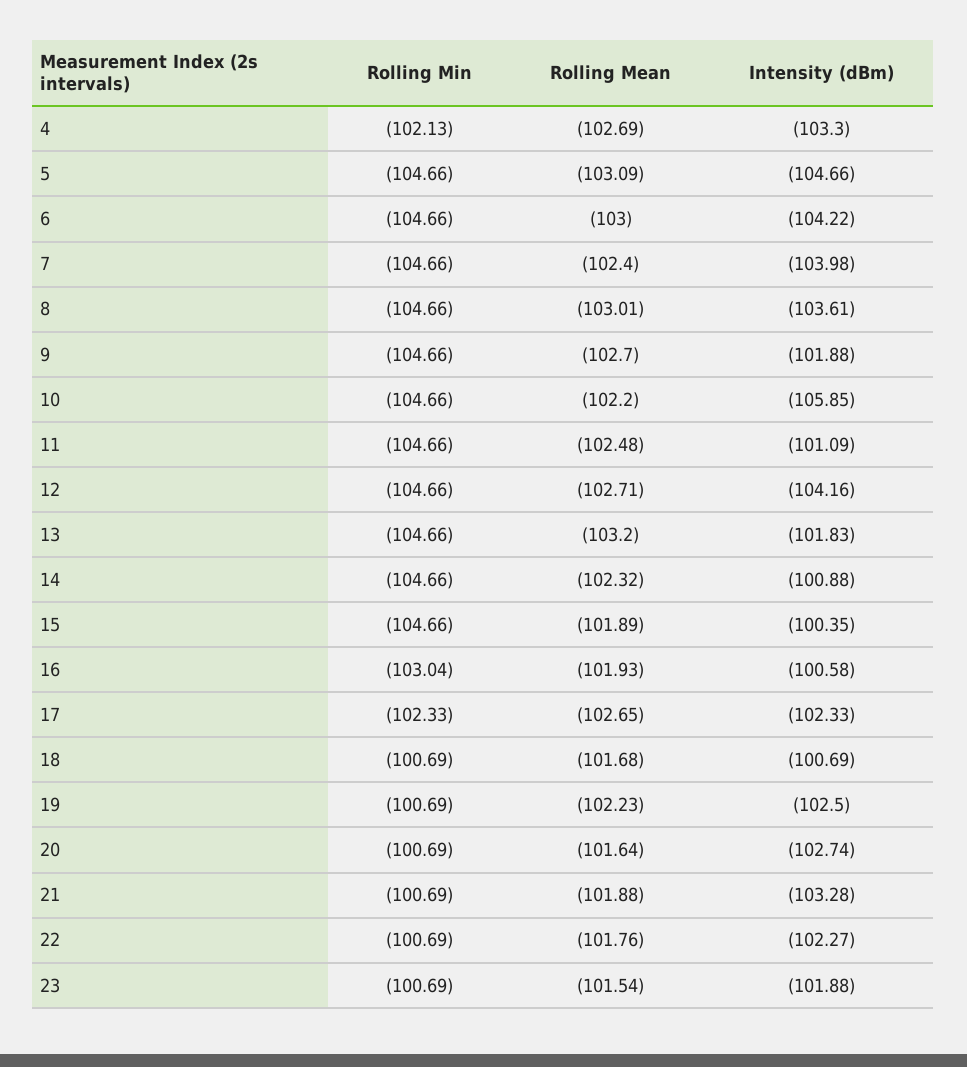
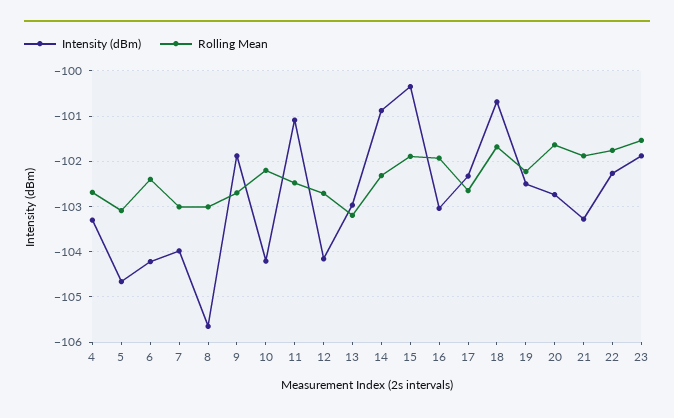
Rolling Min, 4: -102.13 -> none
Rolling Min, 5: -104.66 -> none
Rolling Min, 6: -104.66 -> none
Rolling Mean, 6: -103 -> -102.4
Rolling Min, 7: -104.66 -> none
Rolling Mean, 7: -102.4 -> -103
Rolling Min, 8: -104.66 -> none
Intensity (dBm), 8: -103.61 -> -105.6
Rolling Min, 9: -104.66 -> none
Rolling Min, 10: -104.66 -> none
Intensity (dBm), 10: -105.85 -> -104.2
Rolling Min, 11: -104.66 -> none
Rolling Min, 12: -104.66 -> none
Rolling Min, 13: -104.66 -> none
Intensity (dBm), 13: -101.83 -> -103
Rolling Min, 14: -104.66 -> none
Rolling Min, 15: -104.66 -> none
Rolling Min, 16: -103.04 -> none
Intensity (dBm), 16: -100.58 -> -103
Rolling Min, 17: -102.33 -> none
Rolling Min, 18: -100.69 -> none
Rolling Min, 19: -100.69 -> none
Rolling Min, 20: -100.69 -> none
Rolling Min, 21: -100.69 -> none
Rolling Min, 22: -100.69 -> none
Rolling Min, 23: -100.69 -> none

